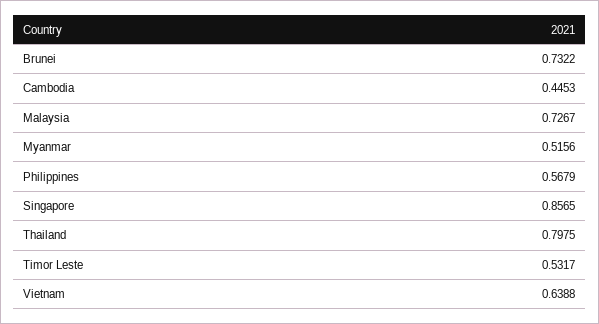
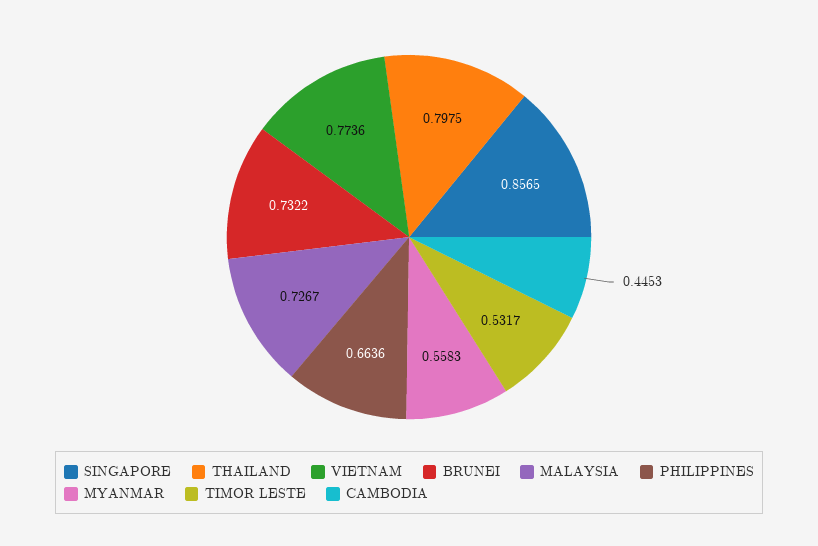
Myanmar: 0.5156 -> 0.5583
Philippines: 0.5679 -> 0.6636
Vietnam: 0.6388 -> 0.7736

